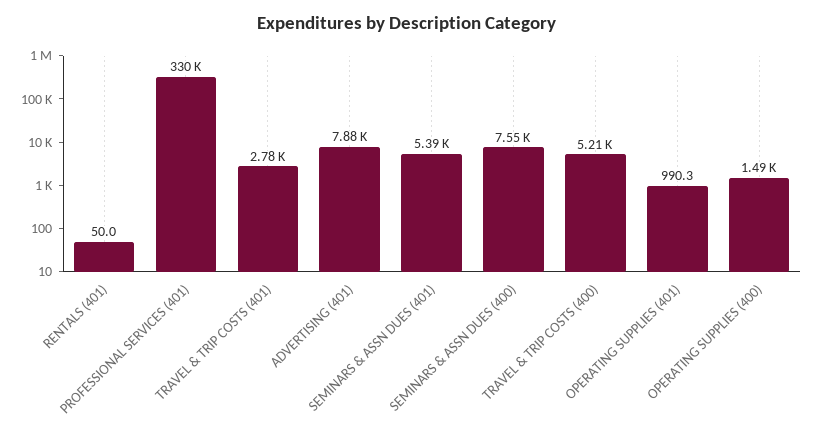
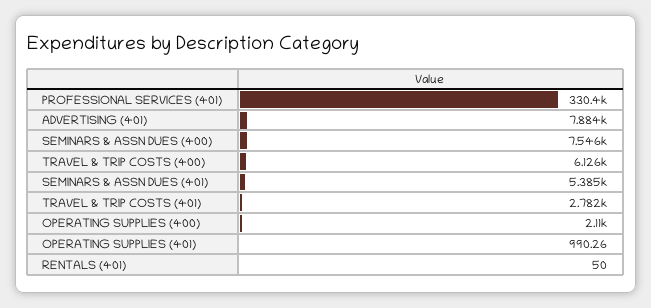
TRAVEL & TRIP COSTS (400): 5210 -> 6126
OPERATING SUPPLIES (400): 1490 -> 2110

